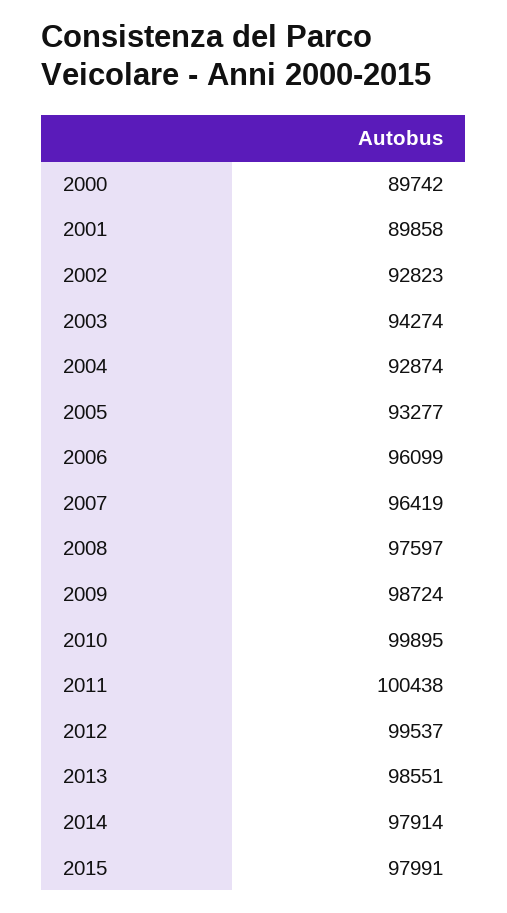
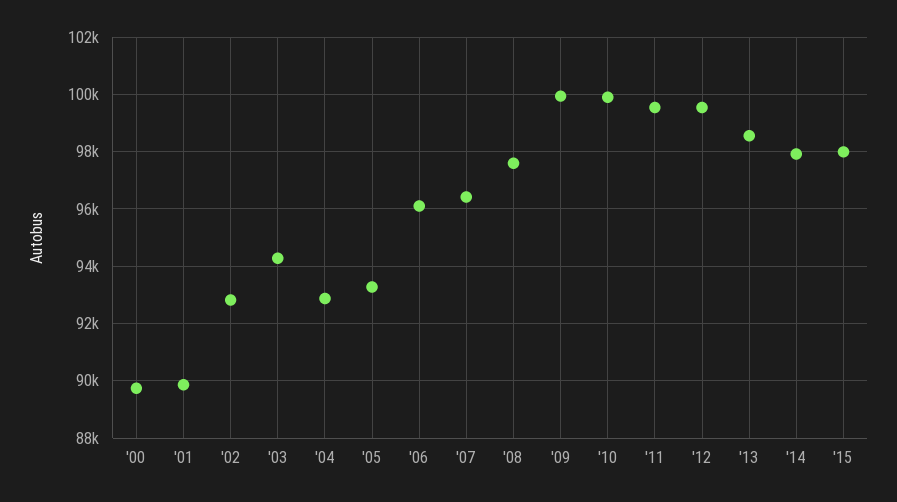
2009: 98724 -> 100000
2011: 100438 -> 99500

